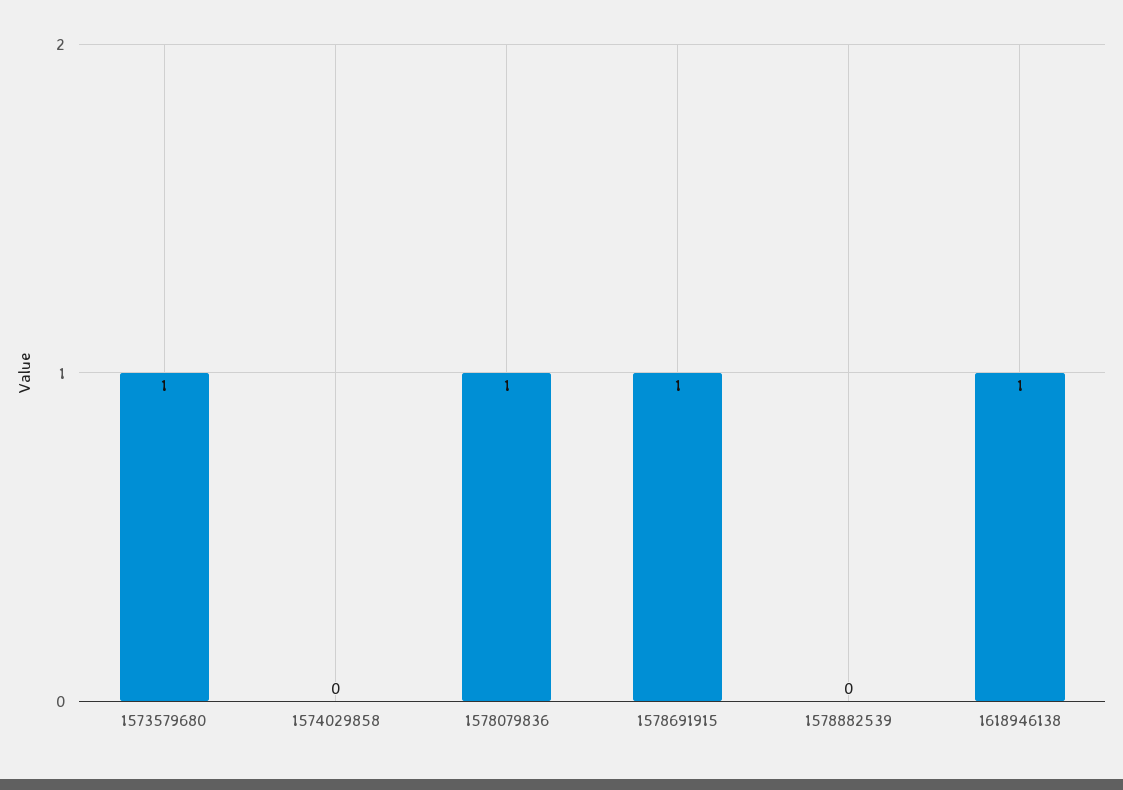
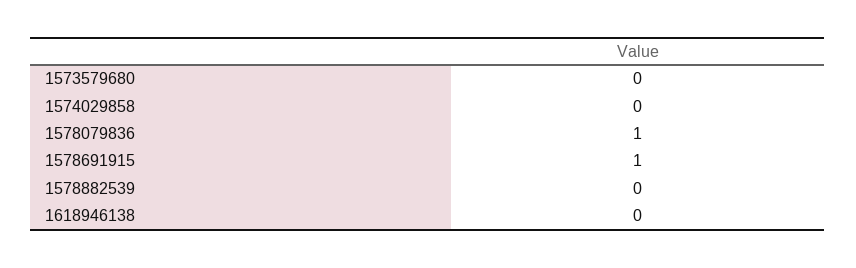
1573579680: 1 -> 0
1618946138: 1 -> 0

